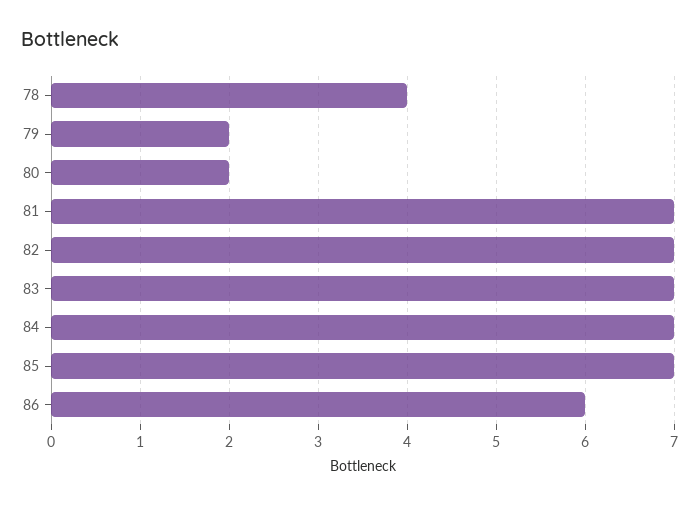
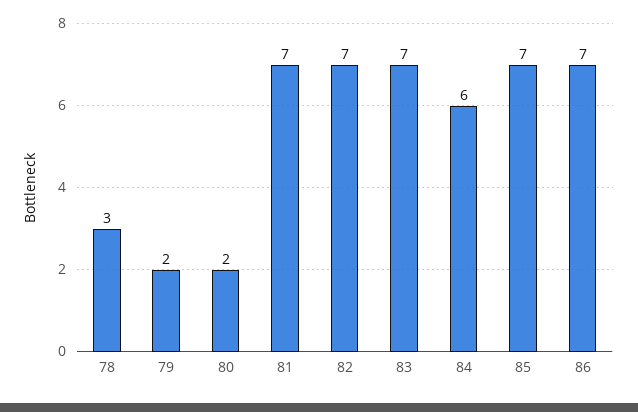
78: 4 -> 3
84: 7 -> 6
86: 6 -> 7

